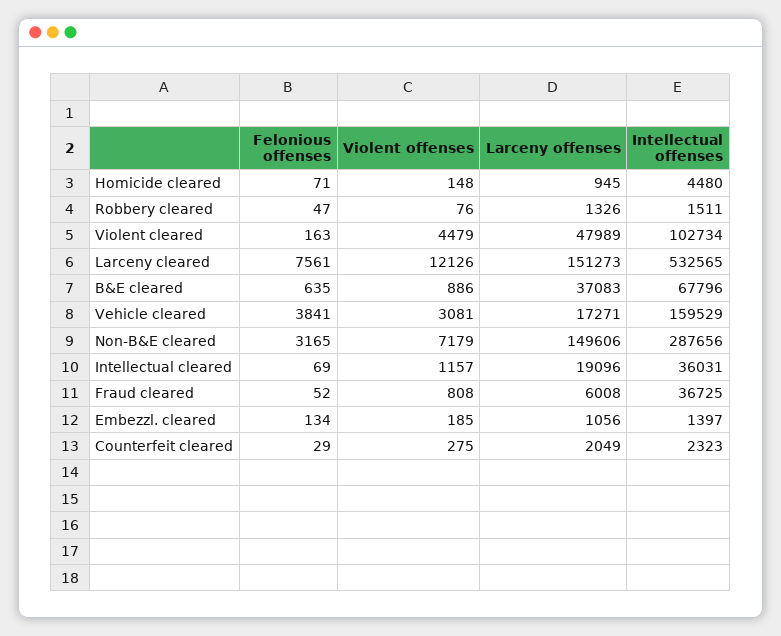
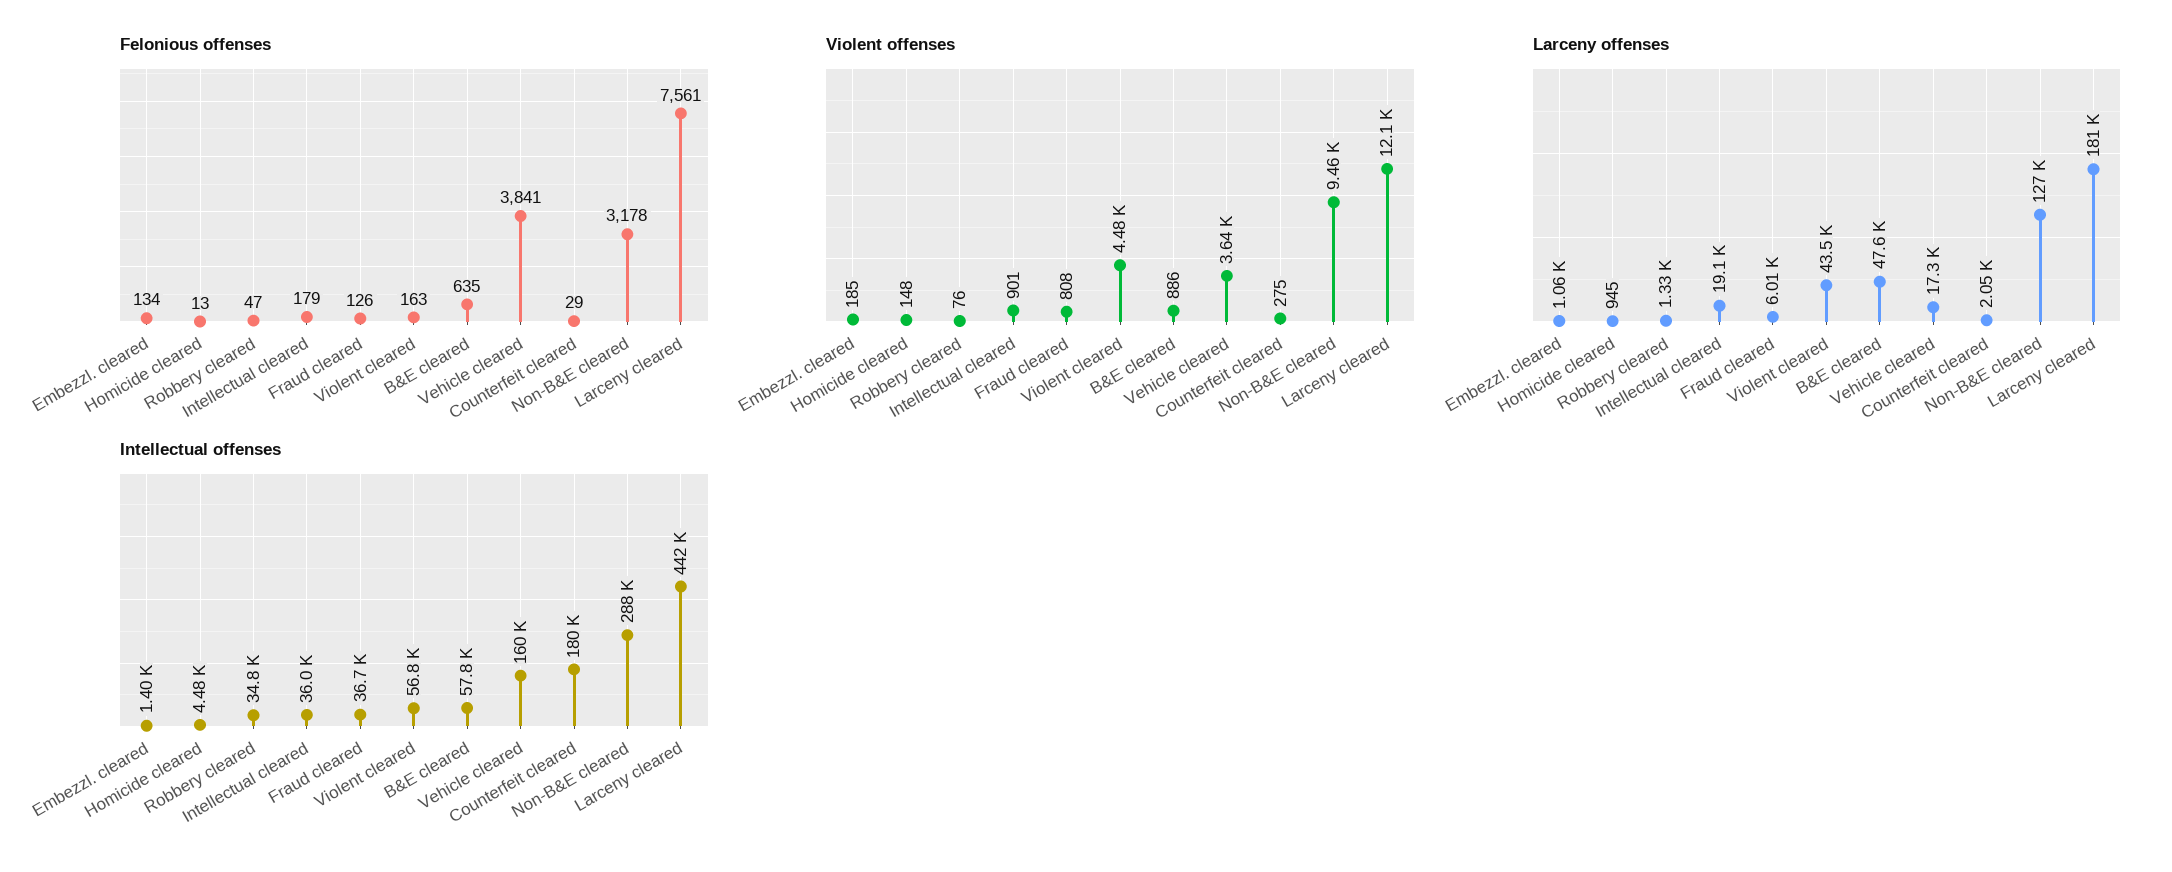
Felonious offenses, Homicide cleared: 71 -> 13
Intellectual offenses, Robbery cleared: 1511 -> 34800
Larceny offenses, Violent cleared: 47989 -> 43500
Intellectual offenses, Violent cleared: 102734 -> 56800
Larceny offenses, Larceny cleared: 151273 -> 181000
Intellectual offenses, Larceny cleared: 532565 -> 442000
Larceny offenses, B&E cleared: 37083 -> 47600
Intellectual offenses, B&E cleared: 67796 -> 57800
Violent offenses, Vehicle cleared: 3081 -> 3640
Felonious offenses, Non-B&E cleared: 3165 -> 3178
Violent offenses, Non-B&E cleared: 7179 -> 9460
Larceny offenses, Non-B&E cleared: 149606 -> 127000
Felonious offenses, Intellectual cleared: 69 -> 179
Violent offenses, Intellectual cleared: 1157 -> 901
Felonious offenses, Fraud cleared: 52 -> 126
Intellectual offenses, Counterfeit cleared: 2323 -> 180000

